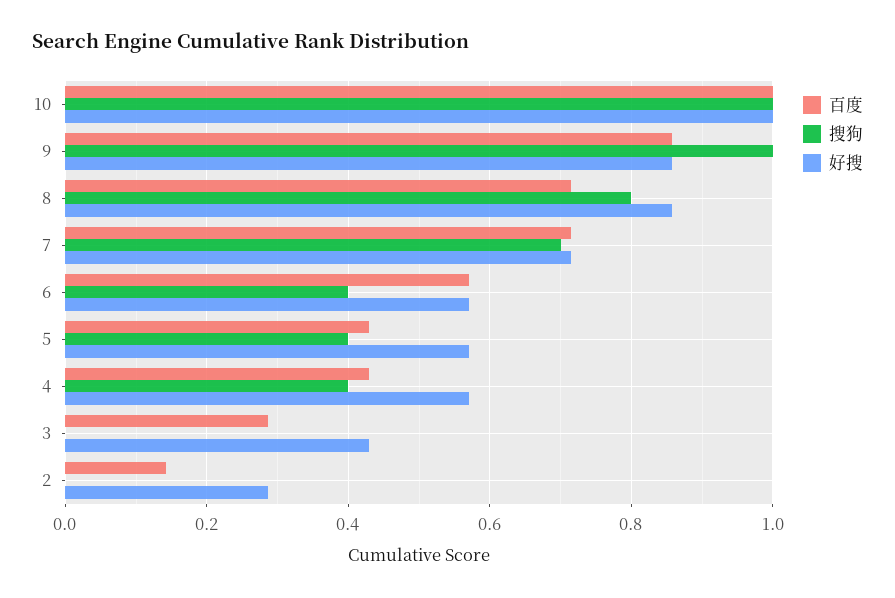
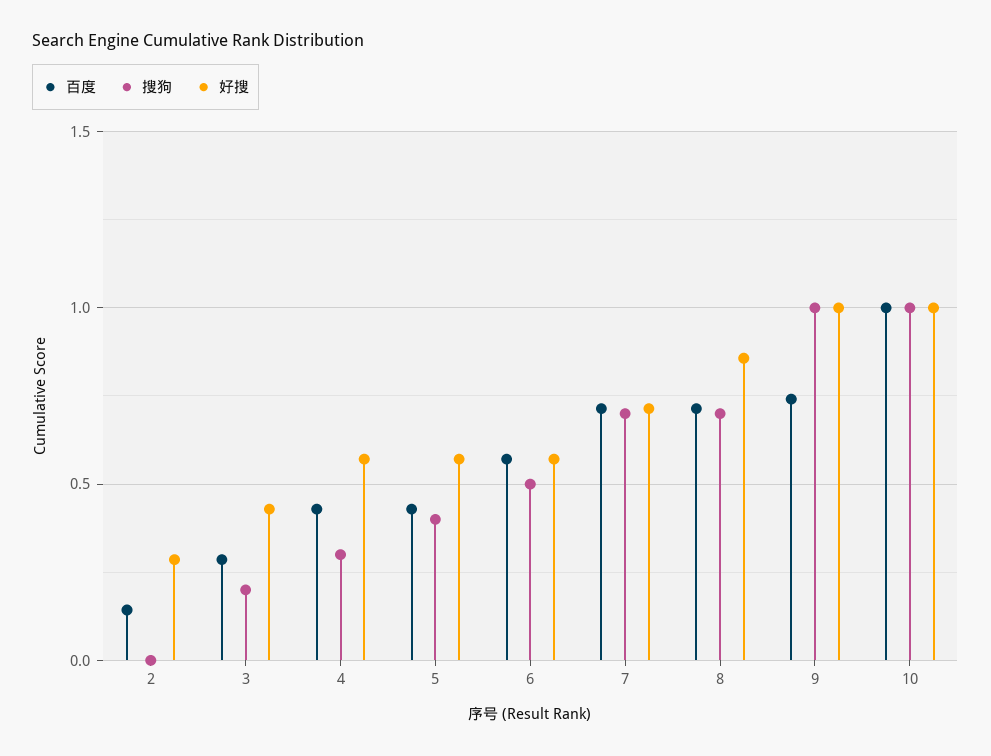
百度, 9: 0.86 -> 0.75
好搜, 9: 0.86 -> 1
搜狗, 8: 0.8 -> 0.7
搜狗, 6: 0.4 -> 0.5
搜狗, 4: 0.4 -> 0.3
搜狗, 3: 0 -> 0.2

